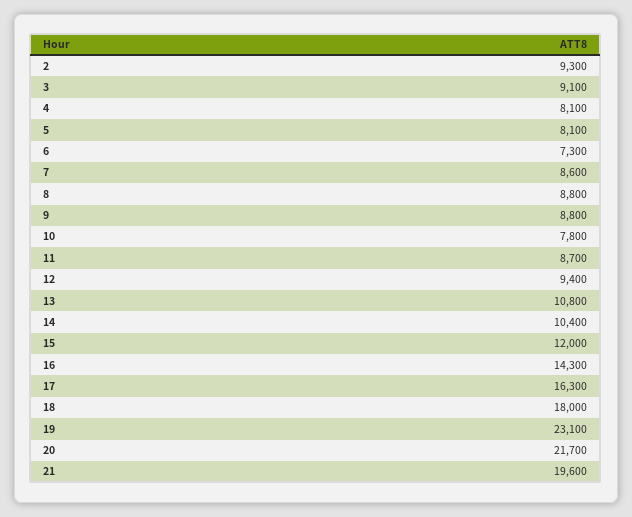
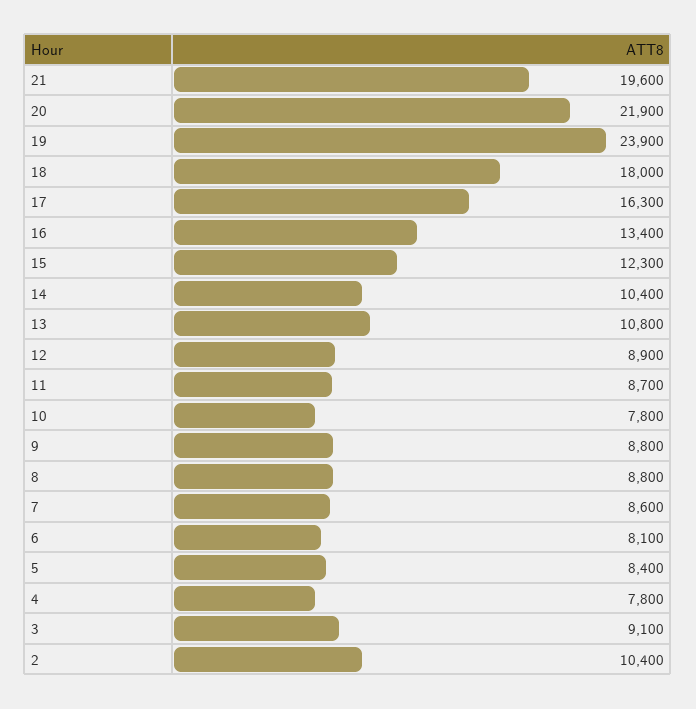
2: 9300 -> 10400
4: 8100 -> 7800
5: 8100 -> 8400
6: 7300 -> 8100
12: 9400 -> 8900
15: 12000 -> 12300
16: 14300 -> 13400
19: 23100 -> 23900
20: 21700 -> 21900

